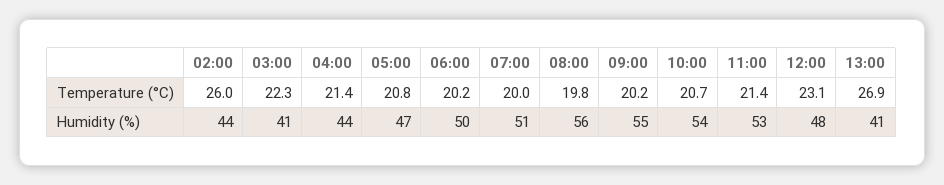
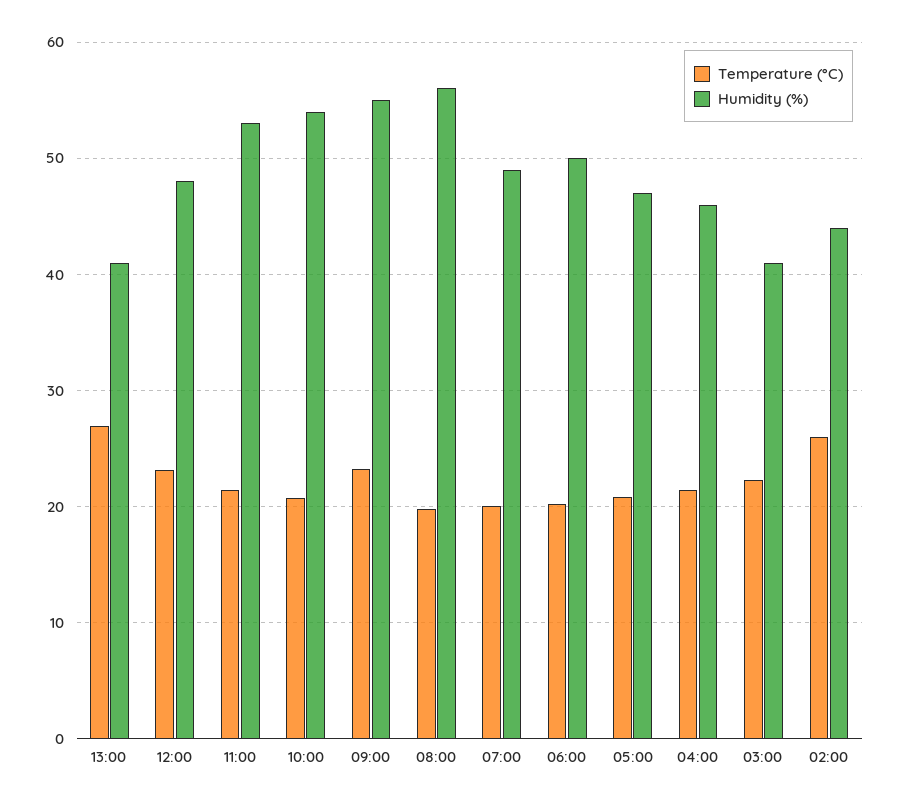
Temperature (°C), 09:00: 20.2 -> 23
Humidity (%), 04:00: 44 -> 46
Humidity (%), 07:00: 51 -> 49

